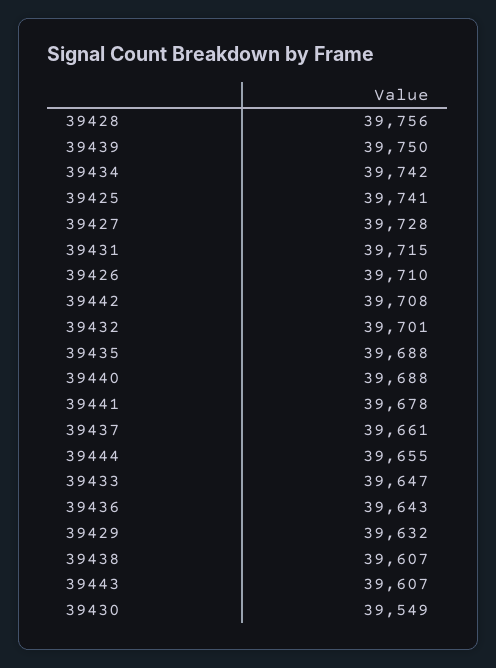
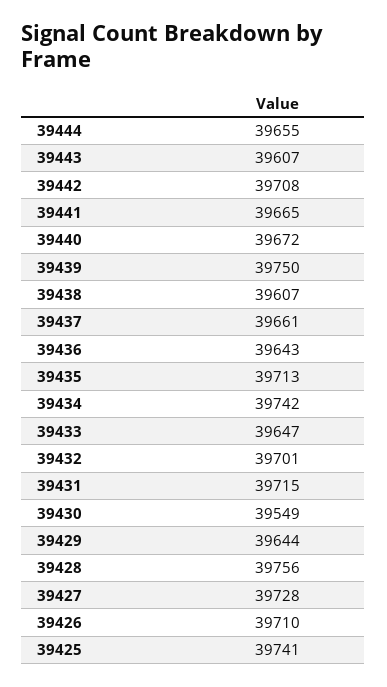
39435: 39688 -> 39713
39440: 39688 -> 39672
39441: 39678 -> 39665
39429: 39632 -> 39644

